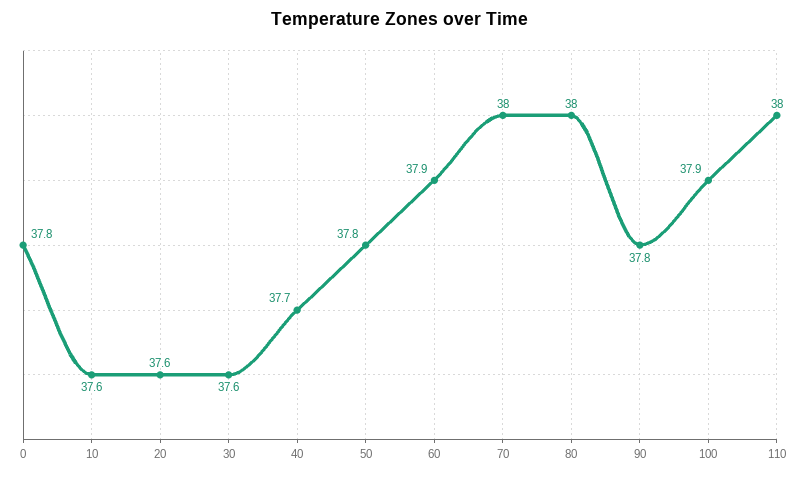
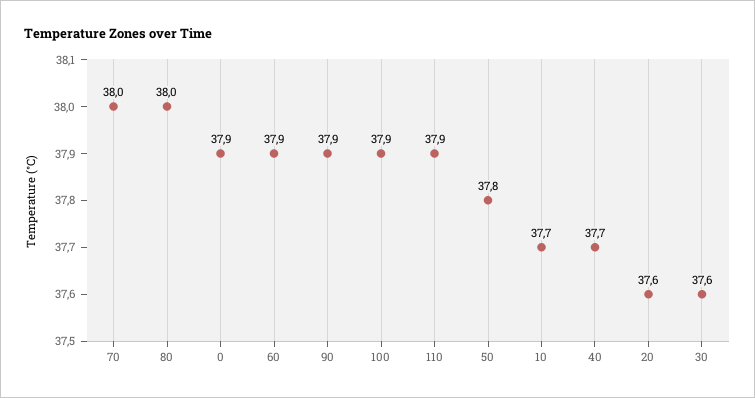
0: 37.8 -> 37.9
10: 37.6 -> 37.7
90: 37.8 -> 37.9
110: 38 -> 37.9

